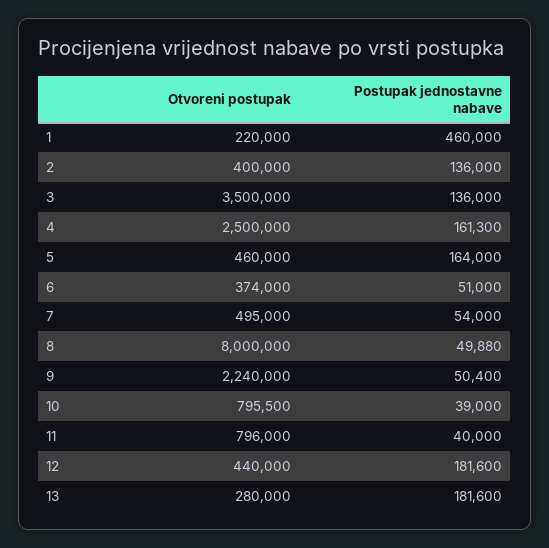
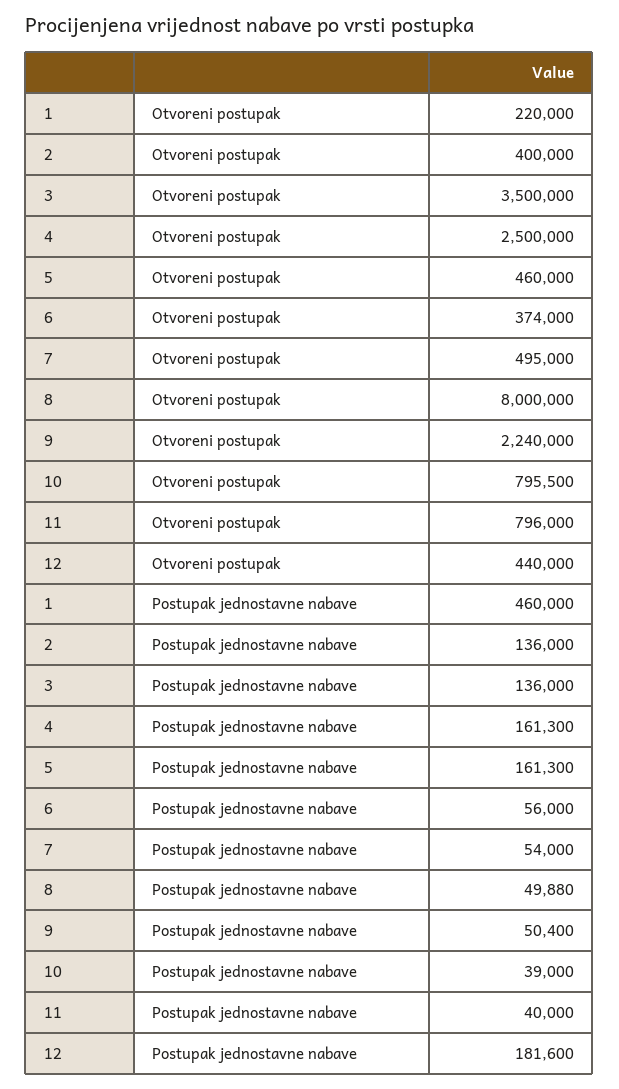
Postupak jednostavne nabave, 5: 164000 -> 161300
Postupak jednostavne nabave, 6: 51000 -> 56000
Otvoreni postupak, 13: 280000 -> none
Postupak jednostavne nabave, 13: 181600 -> none

